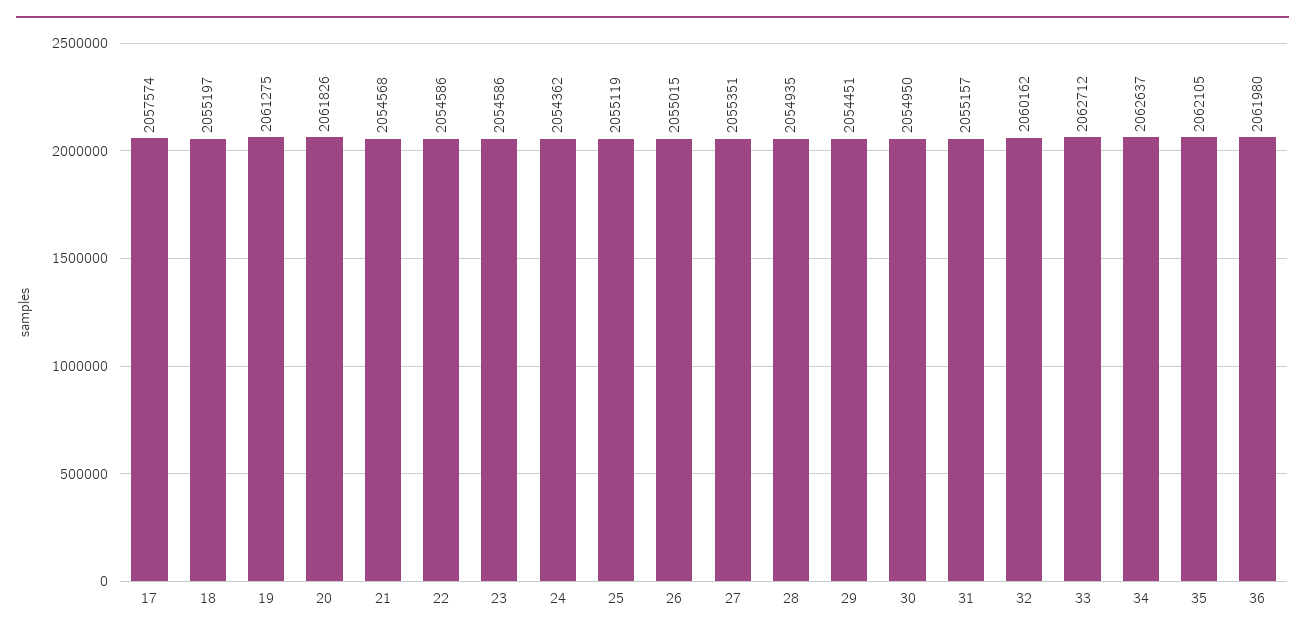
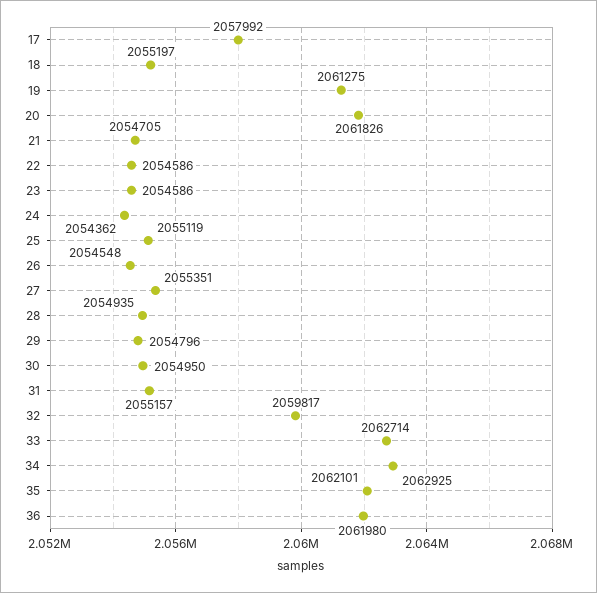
17: 2057574 -> 2057992
21: 2054568 -> 2054705
26: 2055015 -> 2054548
29: 2054451 -> 2054796
32: 2060162 -> 2059817
33: 2062712 -> 2062714
34: 2062637 -> 2062925
35: 2062105 -> 2062101

